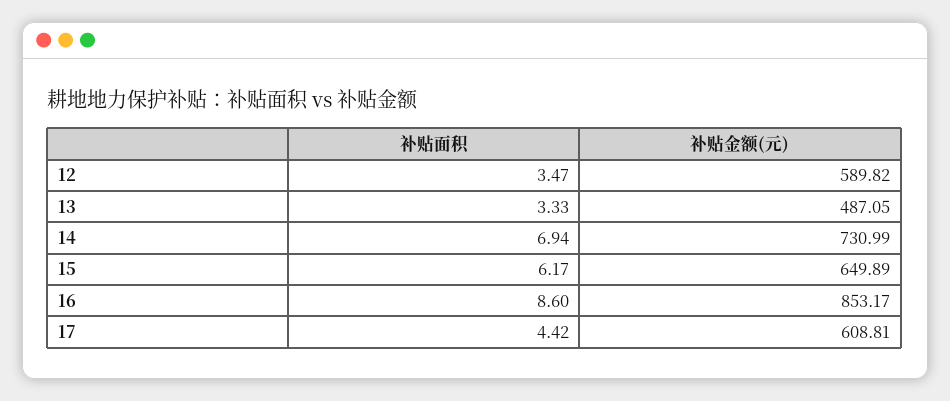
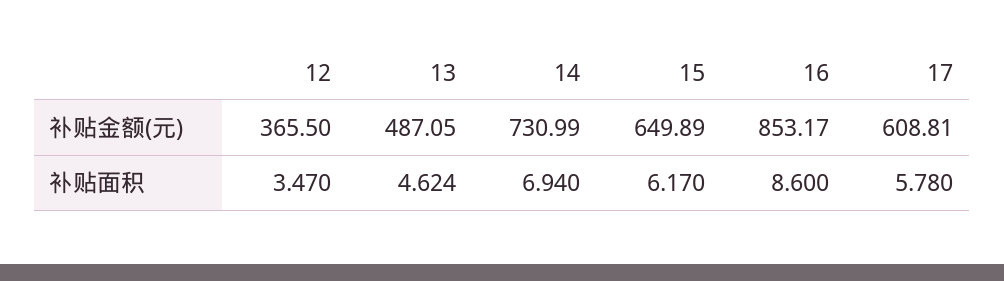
补贴金额(元), 12: 589.82 -> 365.5
补贴面积, 13: 3.33 -> 4.624
补贴面积, 17: 4.42 -> 5.78

